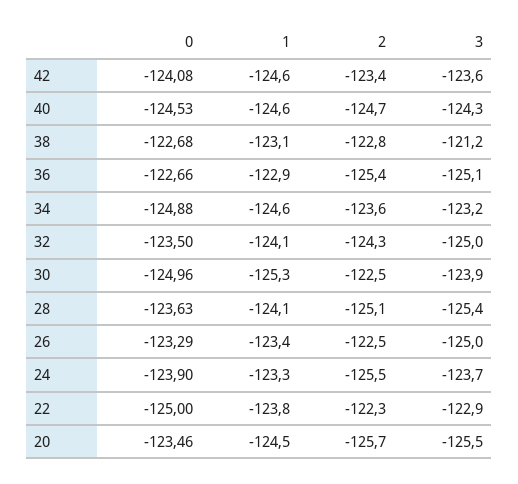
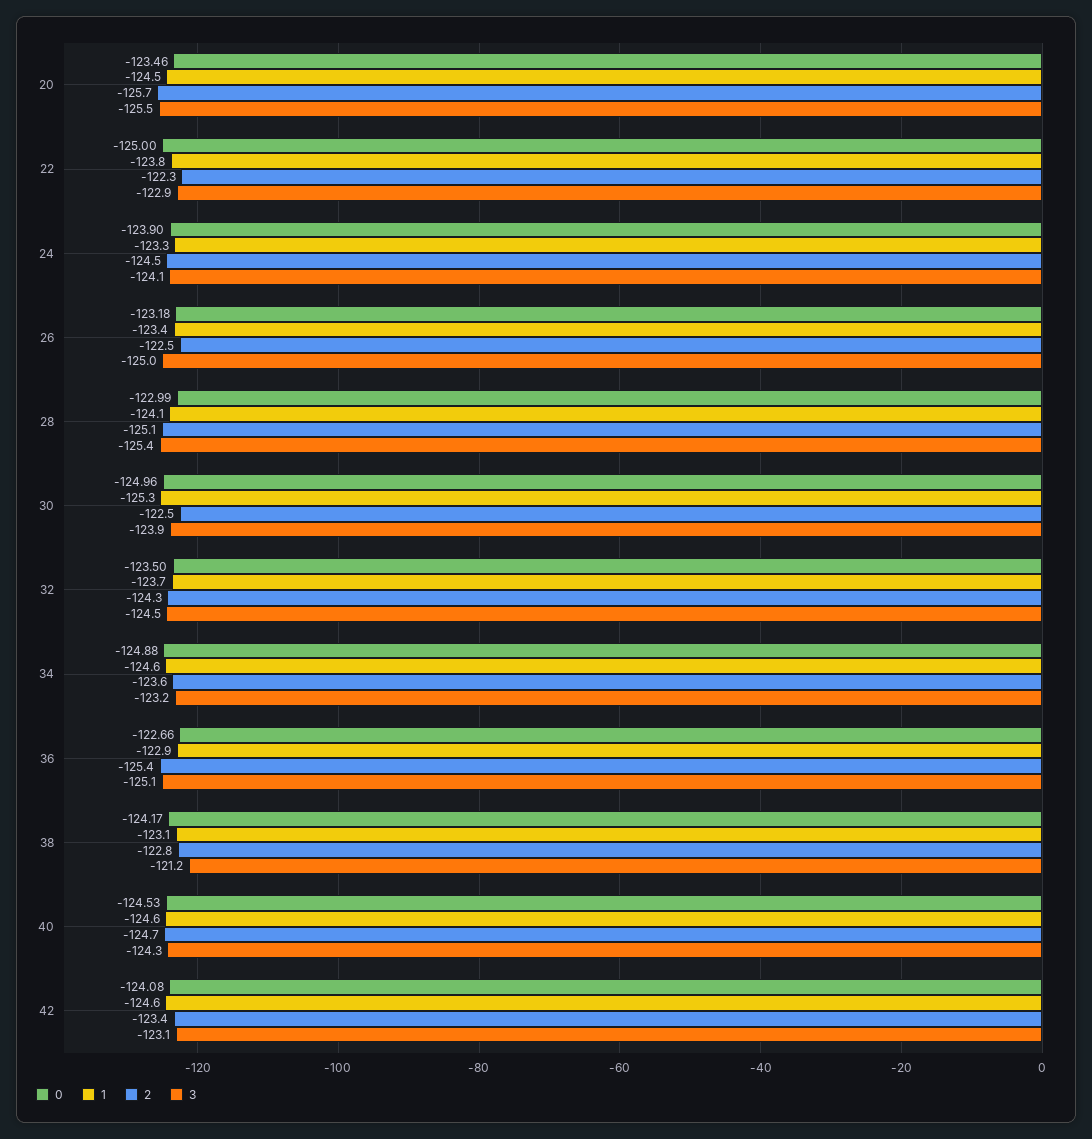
3, 42: -123.6 -> -123.1
0, 38: -122.68 -> -124.17
1, 32: -124.1 -> -123.7
3, 32: -125 -> -124.5
0, 28: -123.63 -> -122.99
0, 26: -123.29 -> -123.18
2, 24: -125.5 -> -124.5
3, 24: -123.7 -> -124.1

